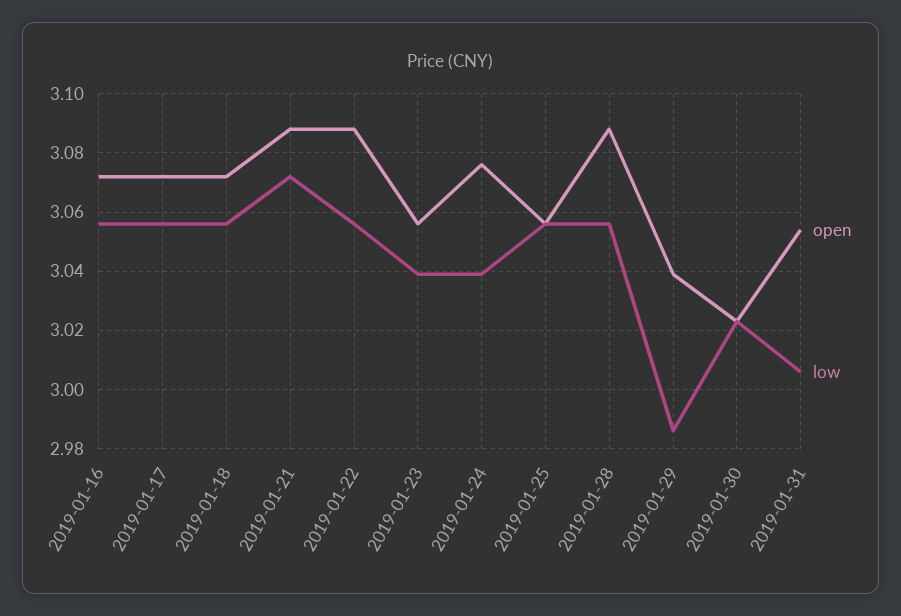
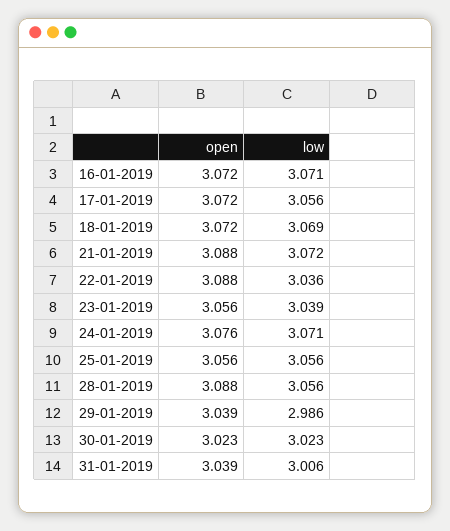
low, 2019-01-16: 3.055 -> 3.071
low, 2019-01-18: 3.055 -> 3.069
low, 2019-01-22: 3.055 -> 3.036
low, 2019-01-24: 3.04 -> 3.071
open, 2019-01-31: 3.055 -> 3.039

